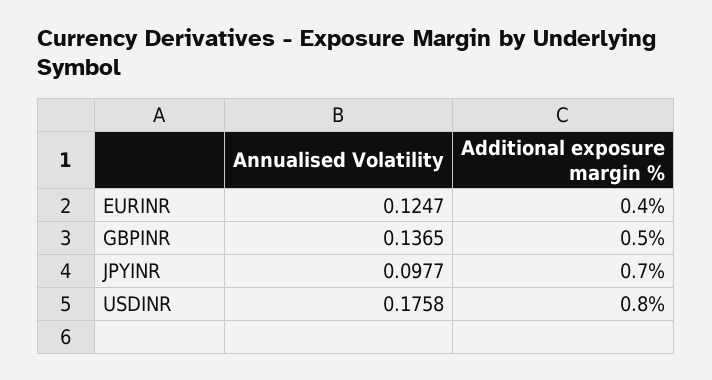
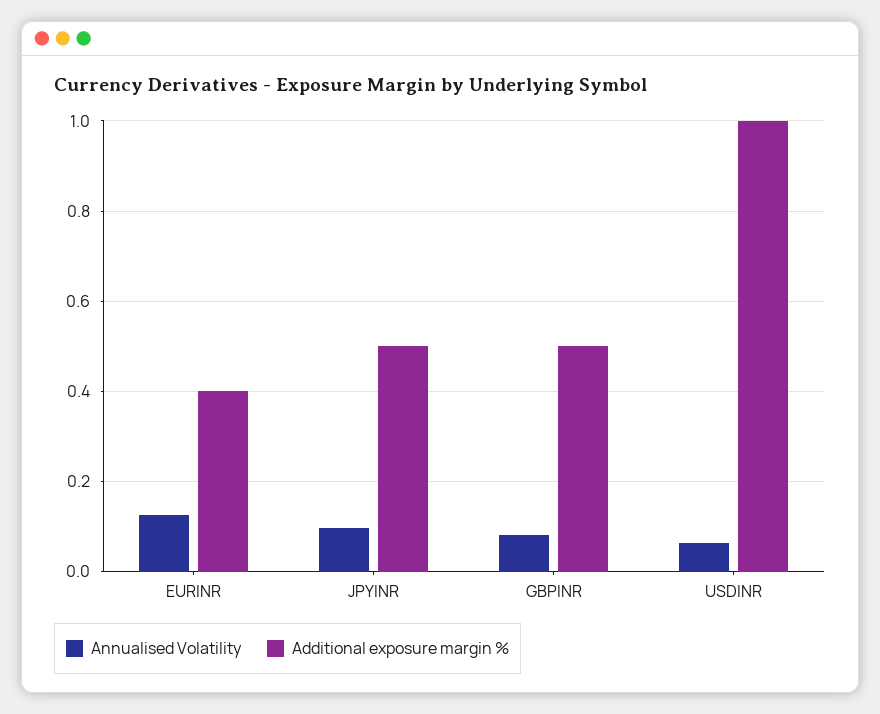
Annualised Volatility, GBPINR: 0.1365 -> 0.08
Additional exposure margin %, JPYINR: 0.7 -> 0.5
Annualised Volatility, USDINR: 0.1758 -> 0.06
Additional exposure margin %, USDINR: 0.8 -> 1

